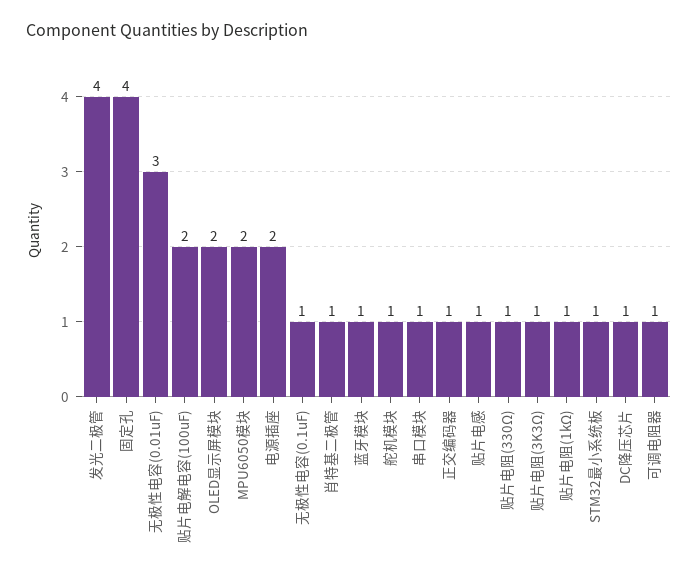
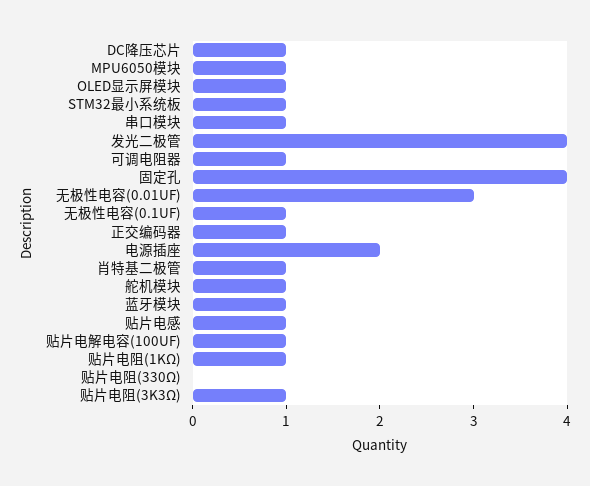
贴片电解电容(100uF): 2 -> 1
OLED显示屏模块: 2 -> 1
MPU6050模块: 2 -> 1
贴片电阻(330Ω): 1 -> 0

